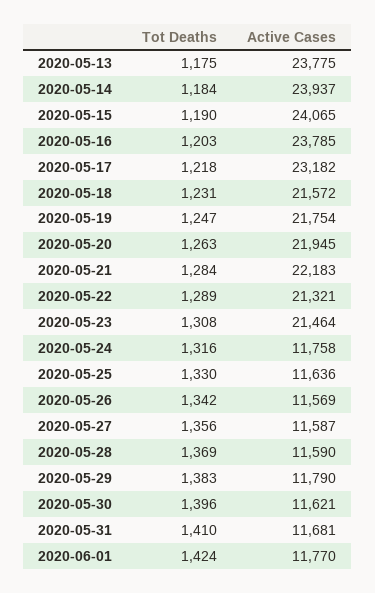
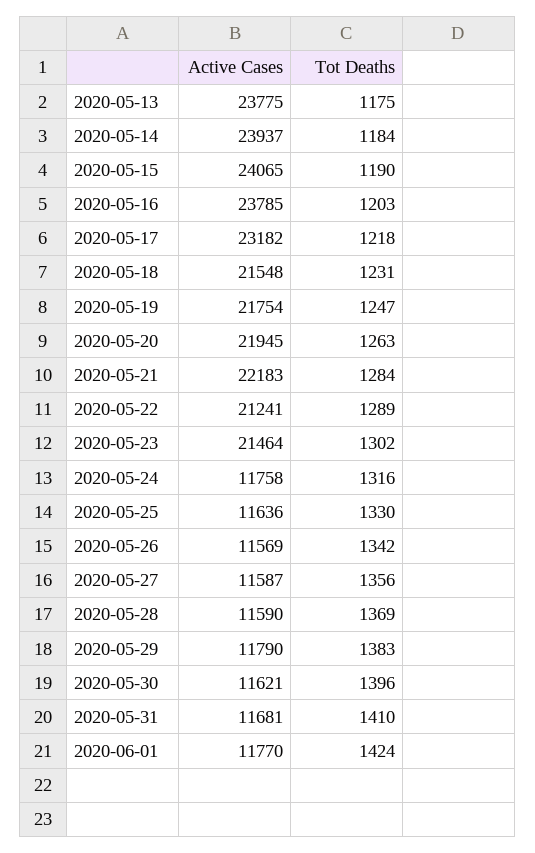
Active Cases, 2020-05-18: 21572 -> 21548
Active Cases, 2020-05-22: 21321 -> 21241
Tot Deaths, 2020-05-23: 1308 -> 1302

